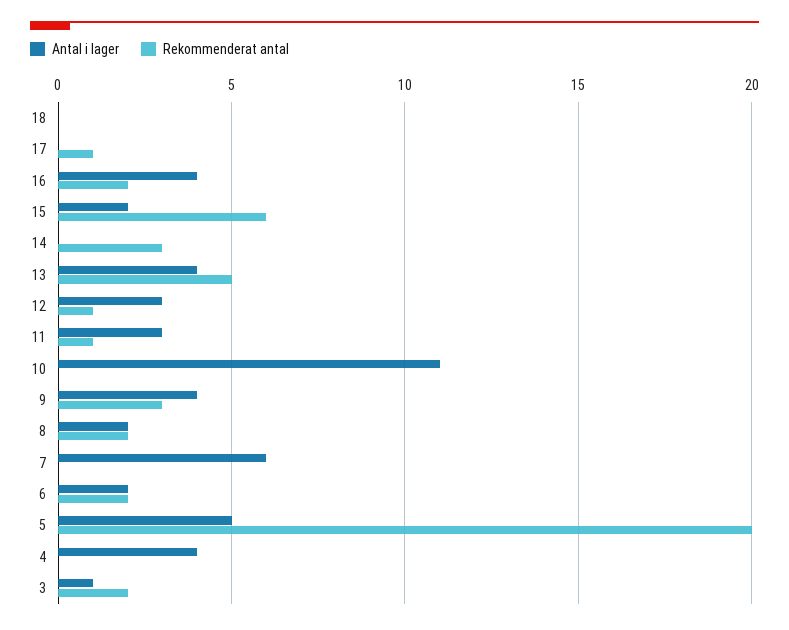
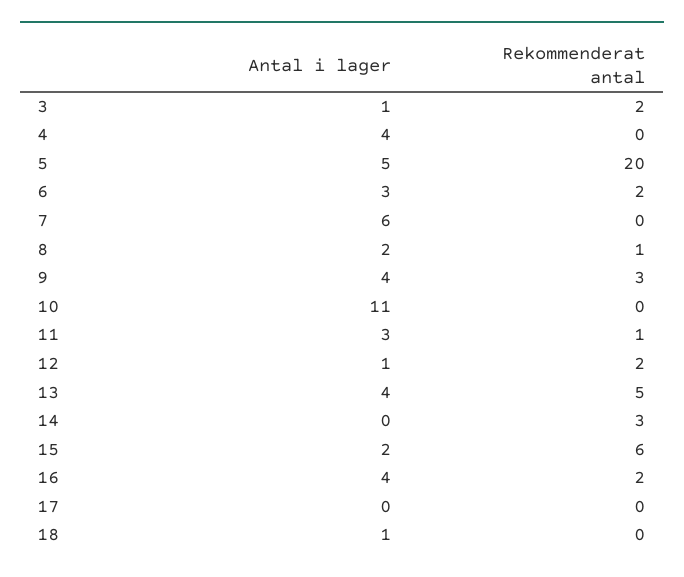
Antal i lager, 18: 0 -> 1
Rekommenderat antal, 17: 1 -> 0
Antal i lager, 12: 3 -> 1
Rekommenderat antal, 12: 1 -> 2
Rekommenderat antal, 8: 2 -> 1
Antal i lager, 6: 2 -> 3

